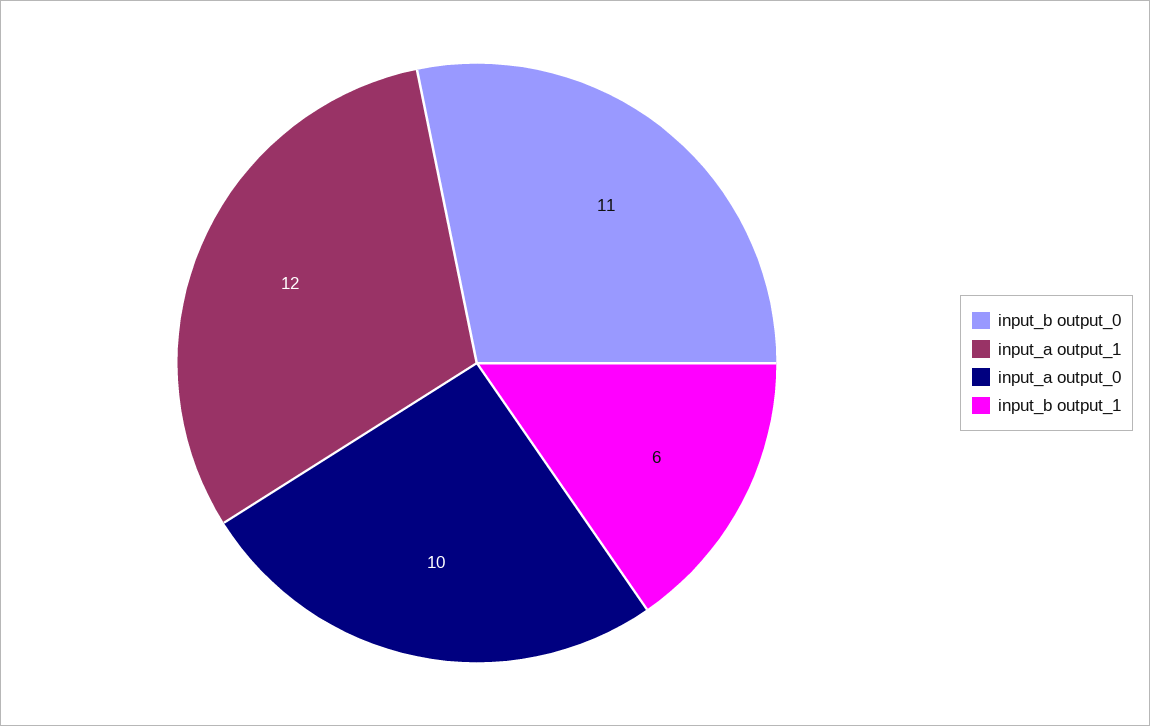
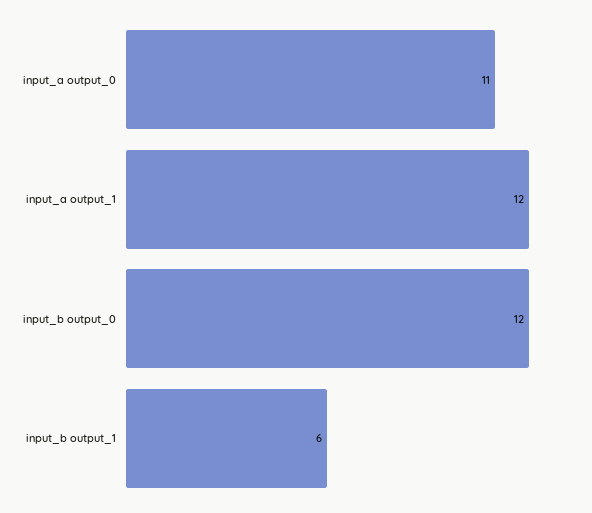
input_b output_0: 11 -> 12
input_a output_0: 10 -> 11

